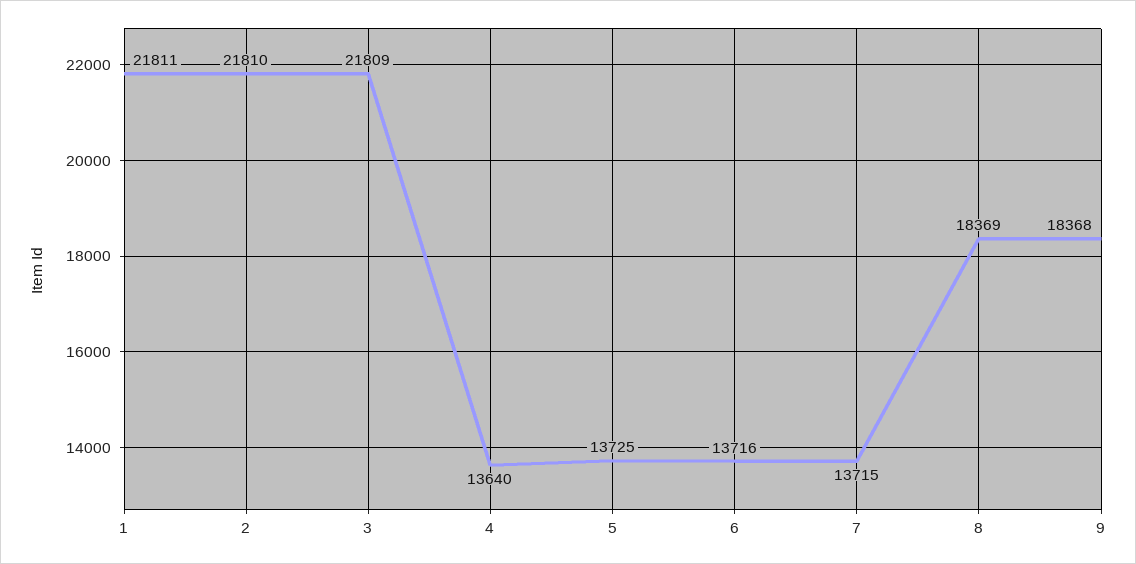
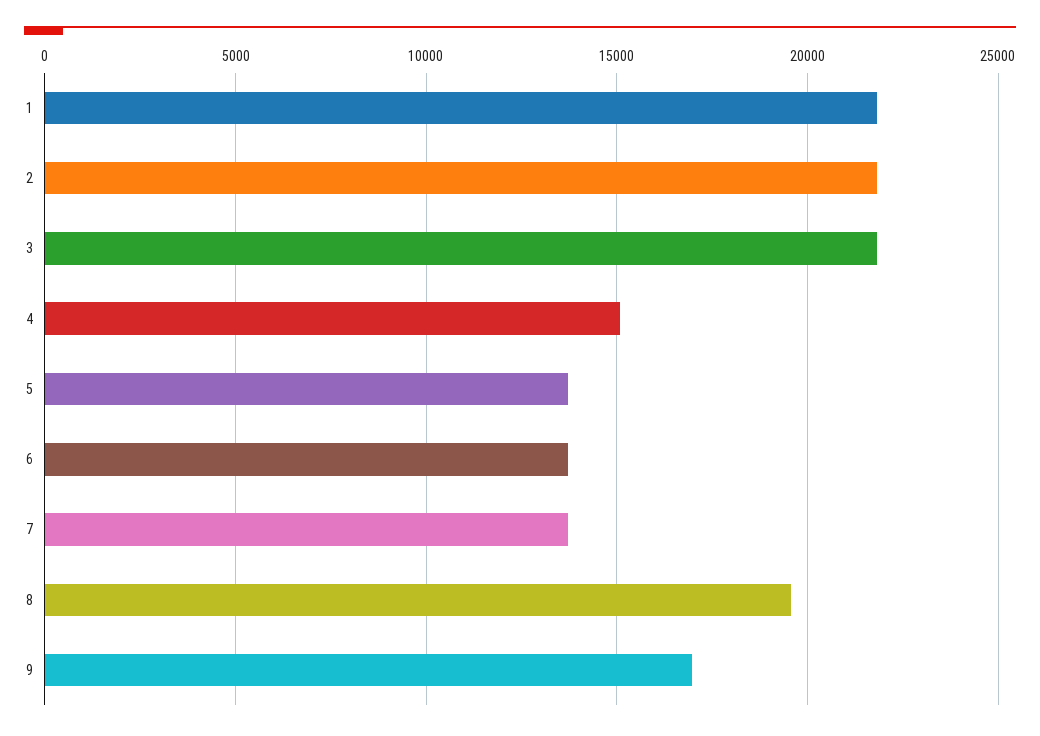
4: 13640 -> 15000
8: 18369 -> 19500
9: 18368 -> 17000

